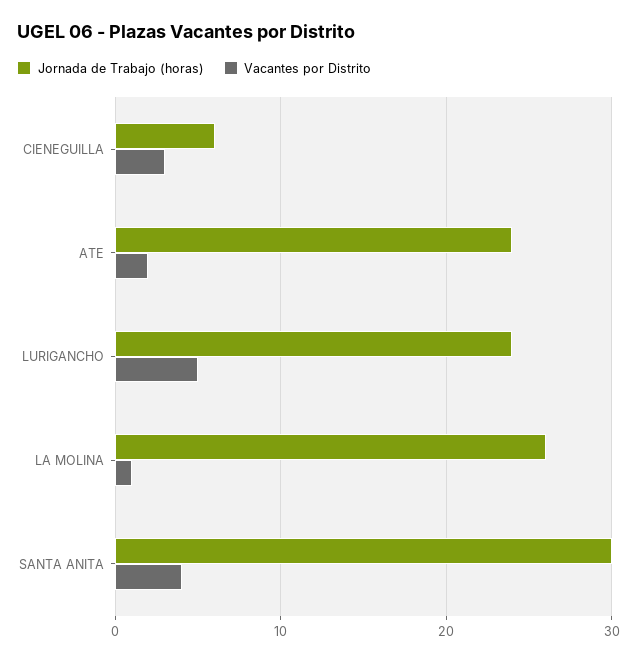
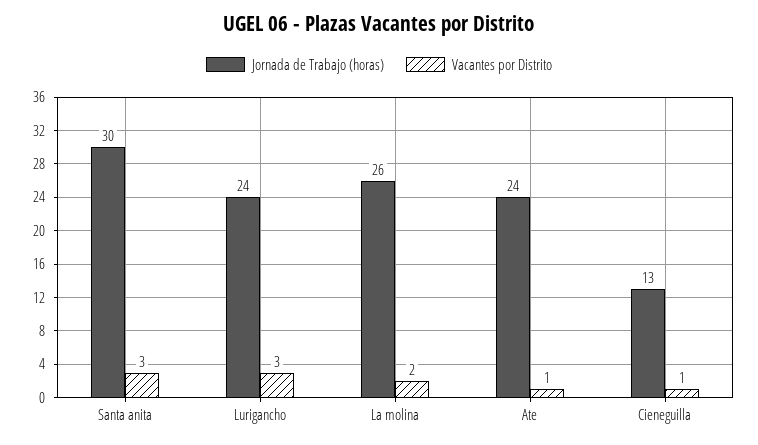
Jornada de Trabajo (horas), CIENEGUILLA: 6 -> 13
Vacantes por Distrito, CIENEGUILLA: 3 -> 1
Vacantes por Distrito, ATE: 2 -> 1
Vacantes por Distrito, LURIGANCHO: 5 -> 3
Vacantes por Distrito, LA MOLINA: 1 -> 2
Vacantes por Distrito, SANTA ANITA: 4 -> 3

